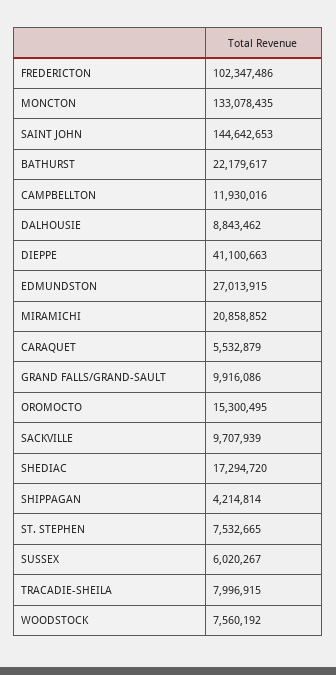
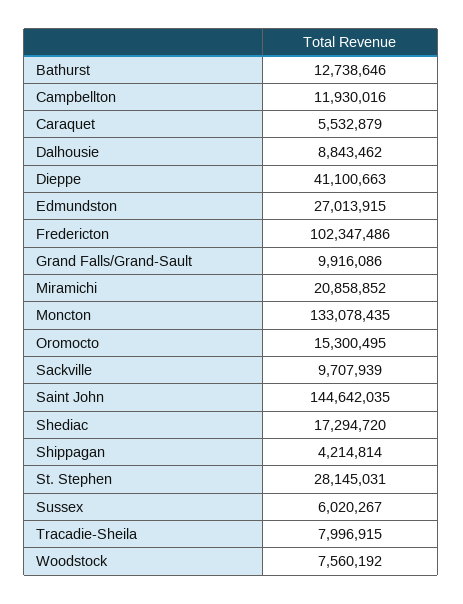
SAINT JOHN: 144642653 -> 144642035
BATHURST: 22179617 -> 12738646
ST. STEPHEN: 7532665 -> 28145031

